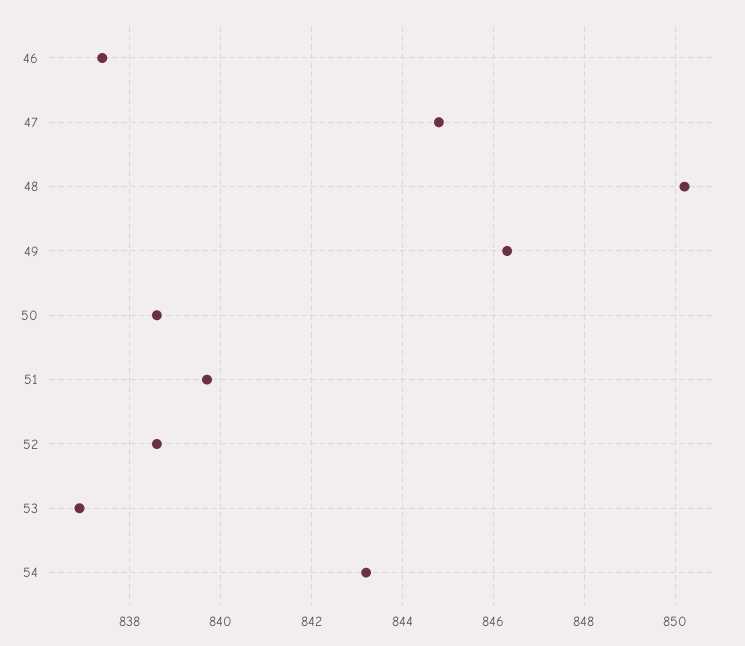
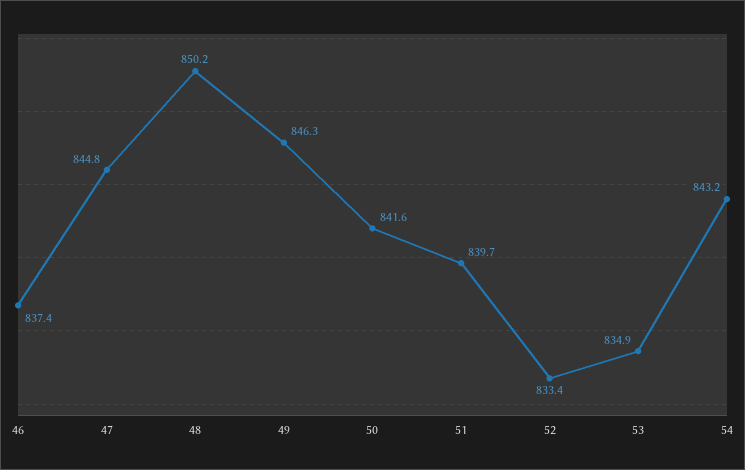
50: 838.5 -> 841.6
52: 838.5 -> 833.4
53: 837 -> 834.9

